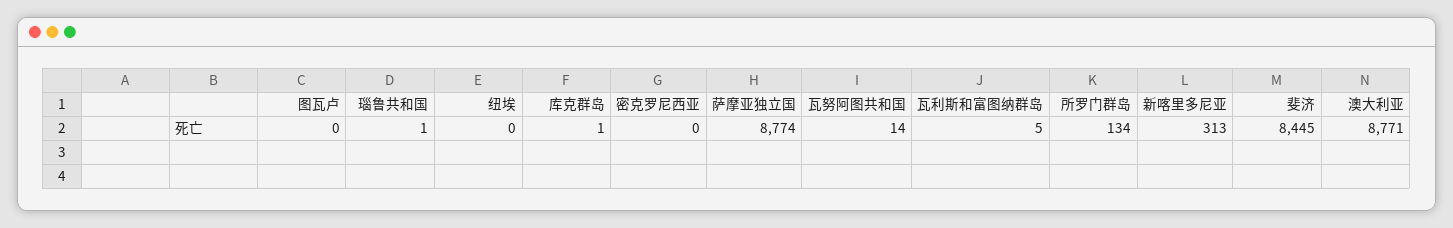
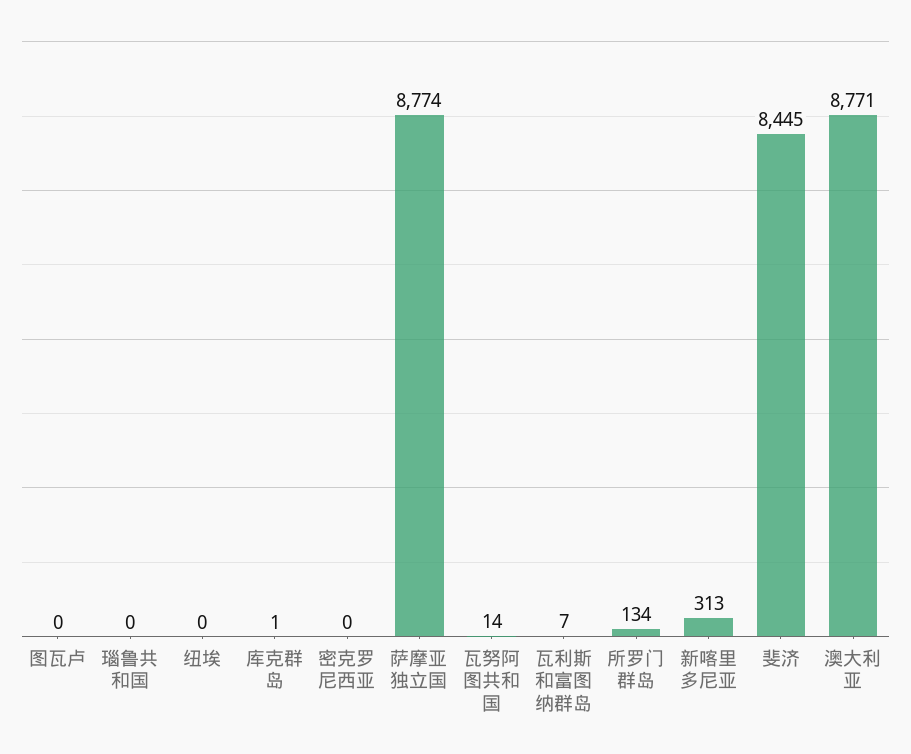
瑙鲁共和国: 1 -> 0
瓦利斯和富图纳群岛: 5 -> 7

